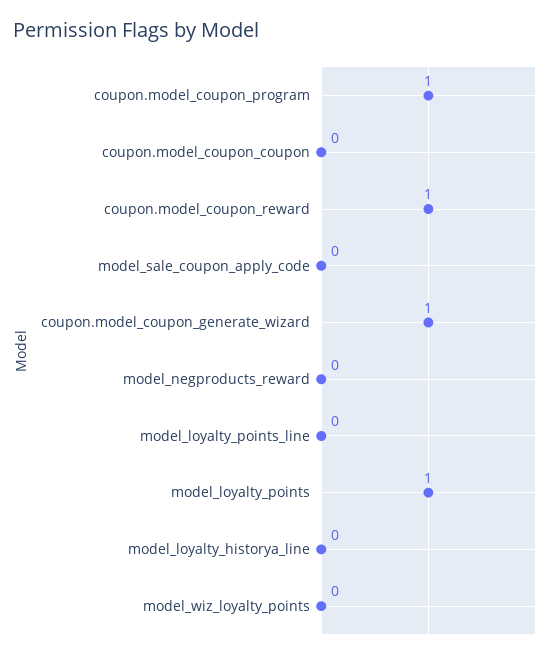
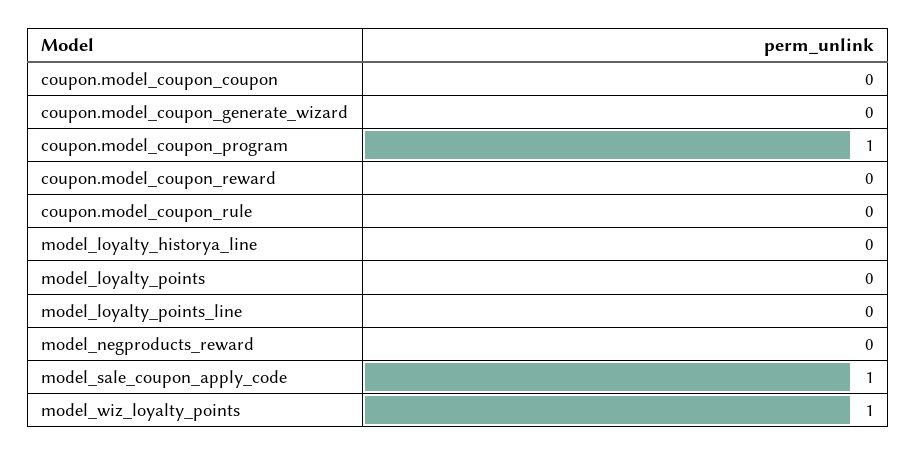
coupon.model_coupon_reward: 1 -> 0
model_sale_coupon_apply_code: 0 -> 1
coupon.model_coupon_generate_wizard: 1 -> 0
model_loyalty_points: 1 -> 0
model_wiz_loyalty_points: 0 -> 1
coupon.model_coupon_rule: none -> 0

